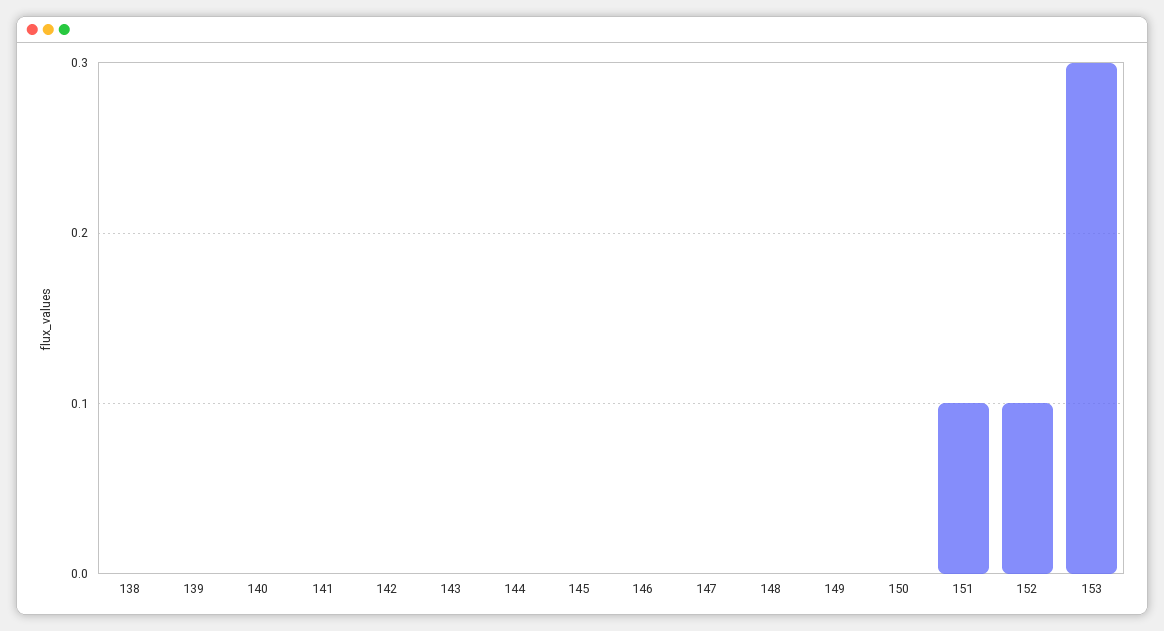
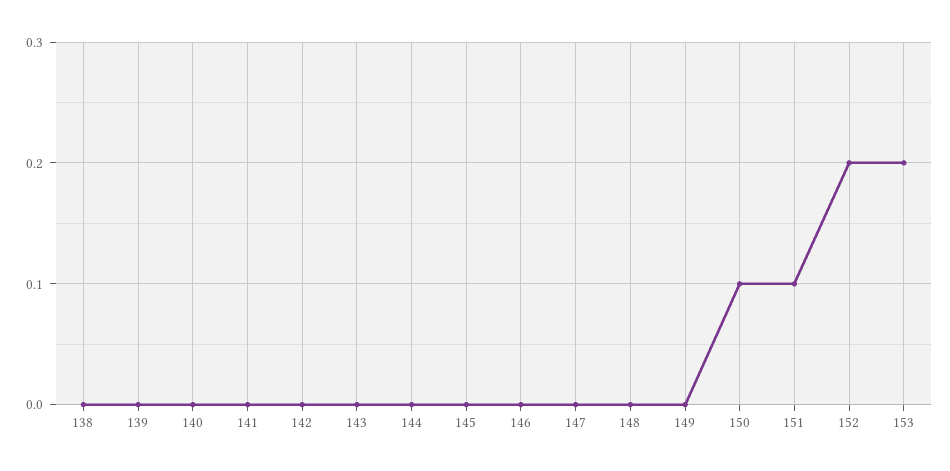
150: 0 -> 0.1
152: 0.1 -> 0.2
153: 0.3 -> 0.2

